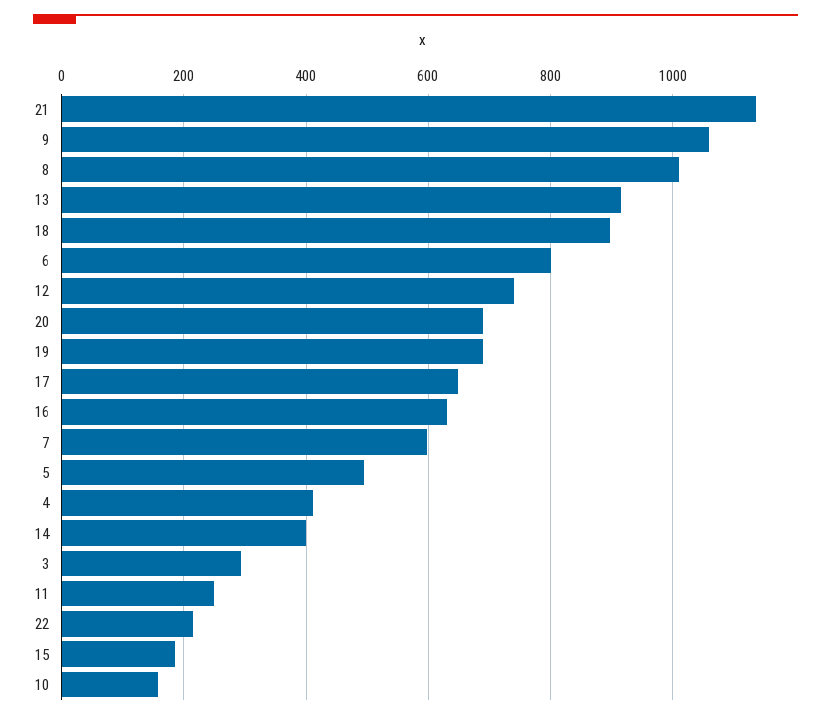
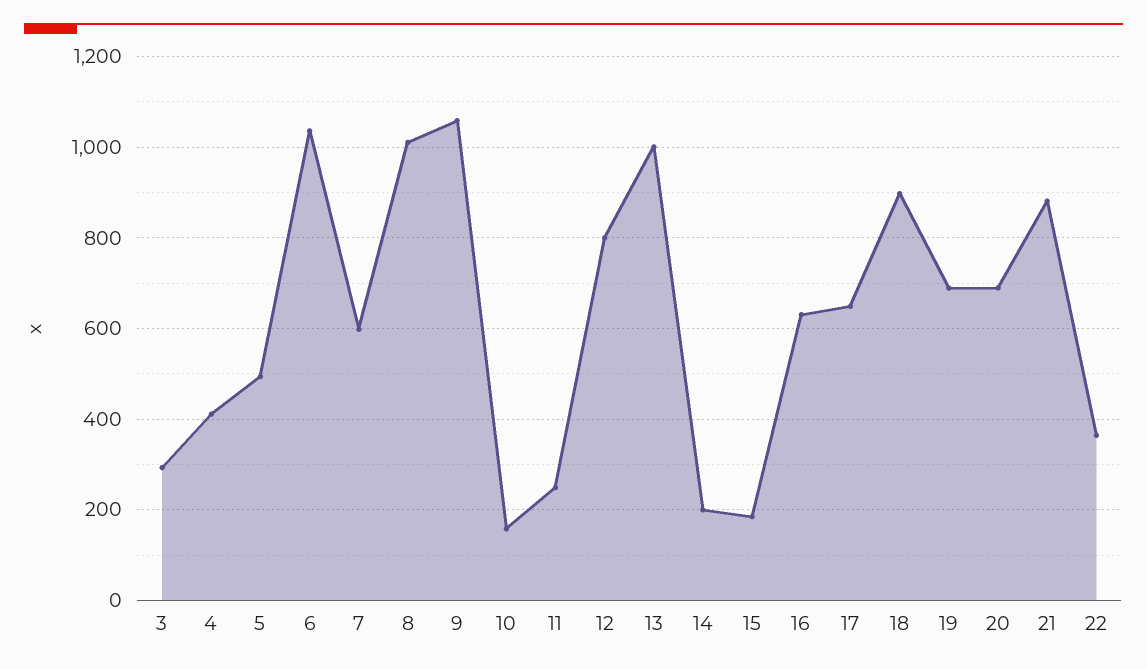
21: 1140 -> 880
13: 920 -> 1000
6: 800 -> 1040
12: 740 -> 800
14: 400 -> 200
22: 220 -> 360

